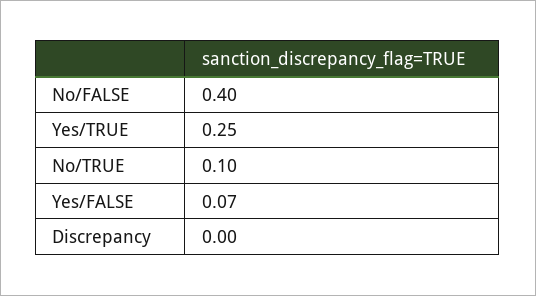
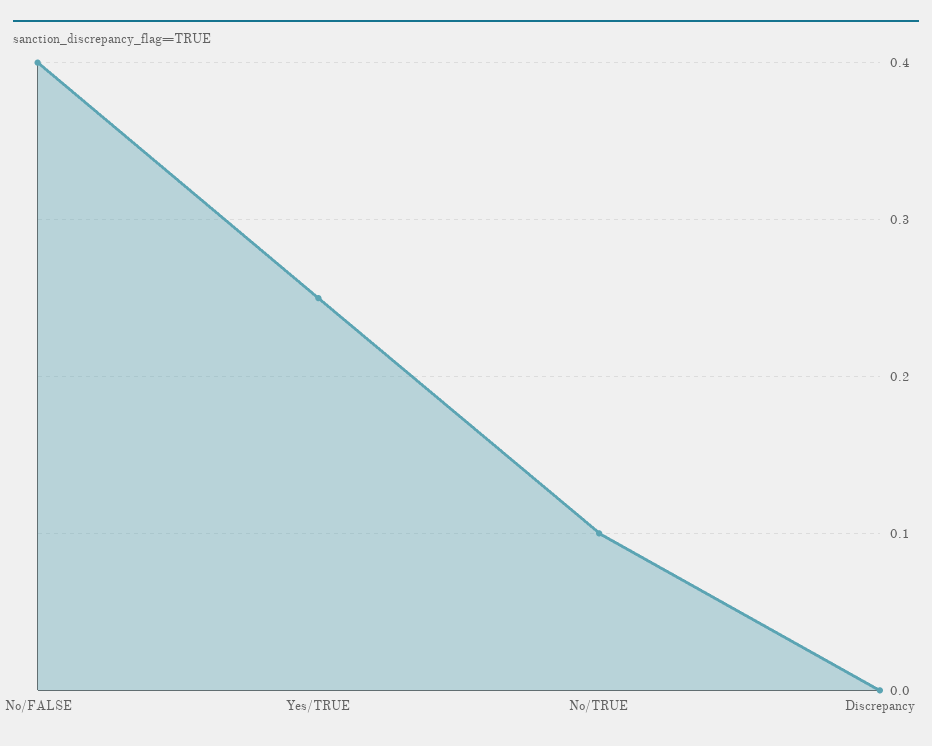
Yes/FALSE: 0.07 -> none

